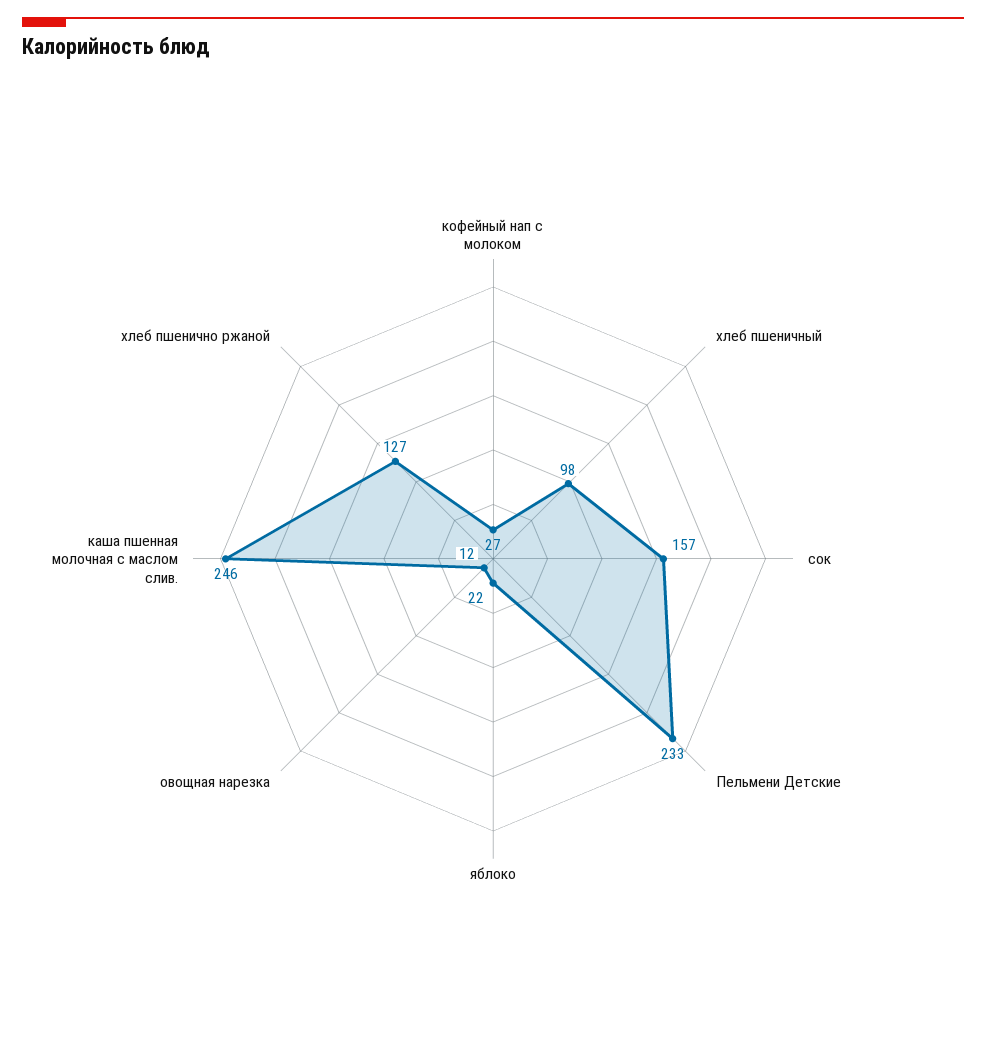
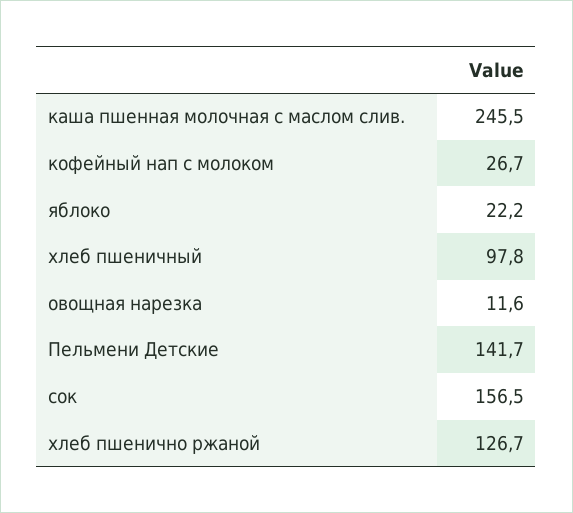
Пельмени Детские: 233 -> 141.7

